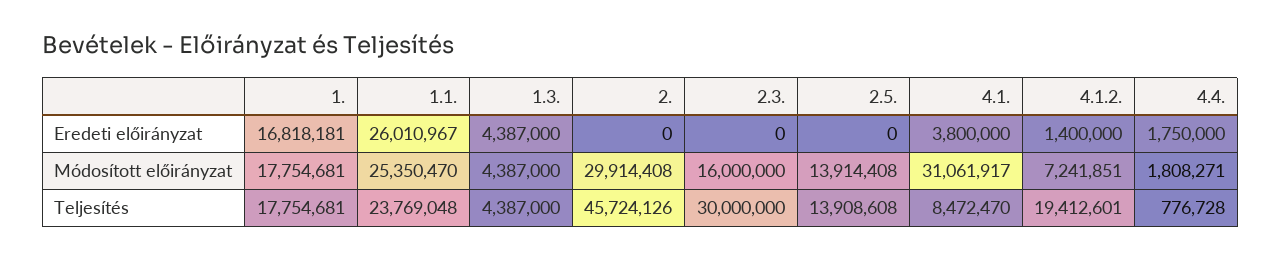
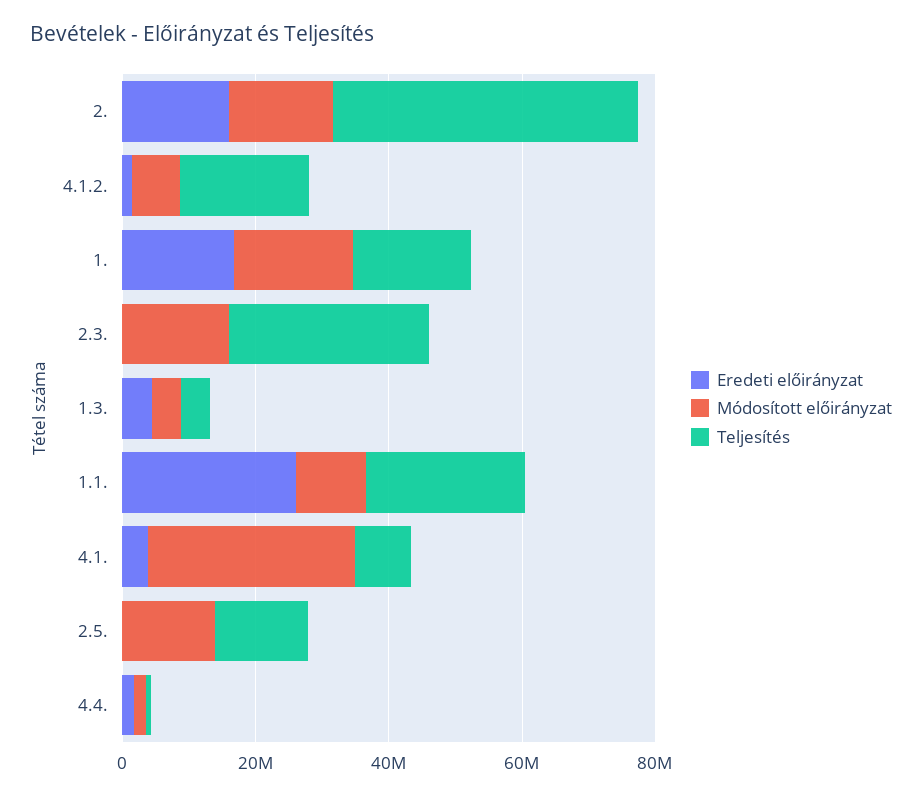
Eredeti előirányzat, 2.: 0 -> 15000000
Módosított előirányzat, 1.1.: 25350470 -> 10000000
Módosított előirányzat, 2.: 29914408 -> 15000000

